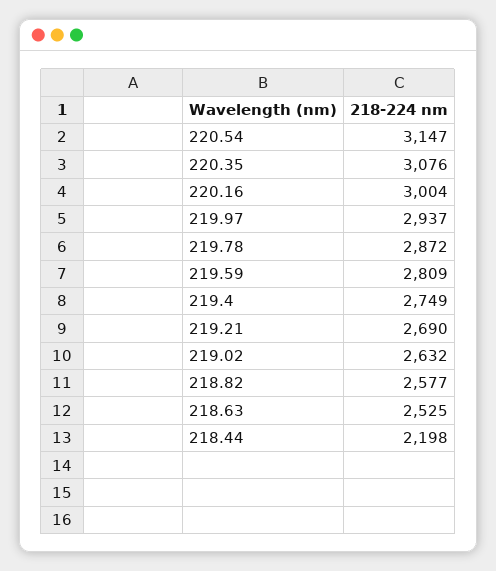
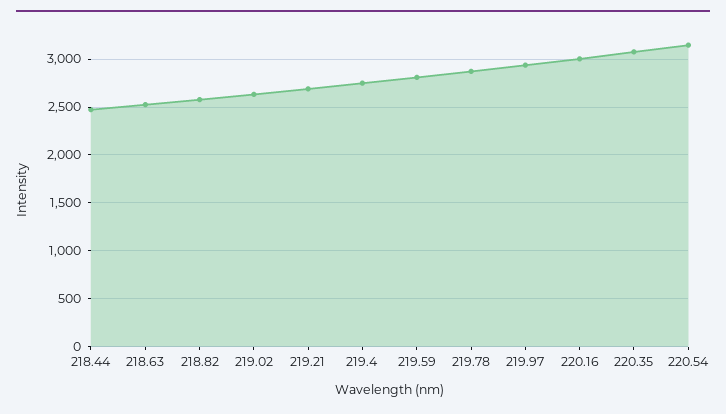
218.44: 2198 -> 2500

